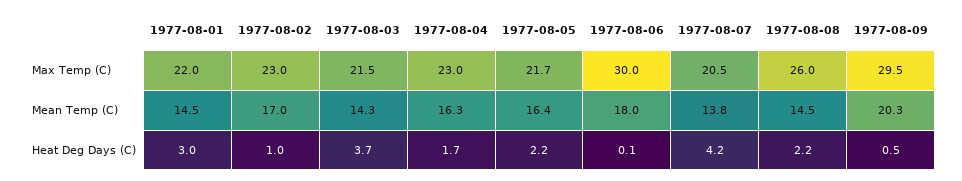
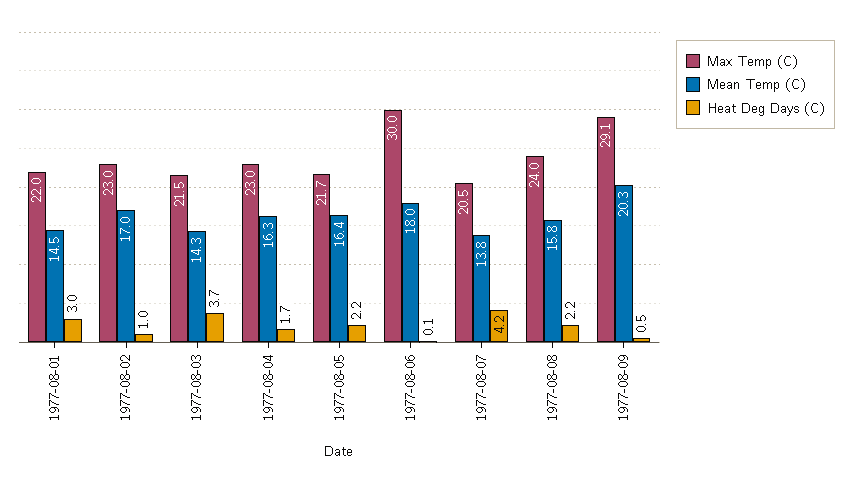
Max Temp (C), 1977-08-08: 26 -> 24
Max Temp (C), 1977-08-09: 29.5 -> 29.1
Mean Temp (C), 1977-08-08: 14.5 -> 15.8

